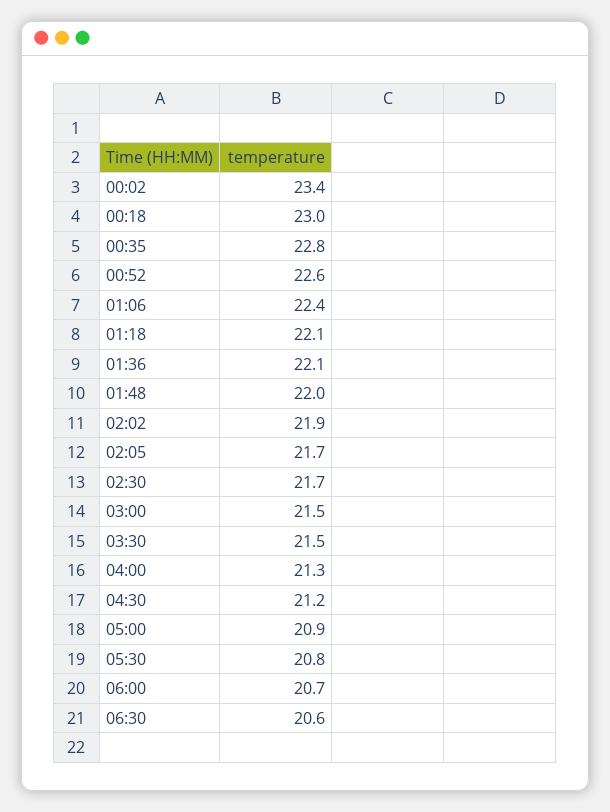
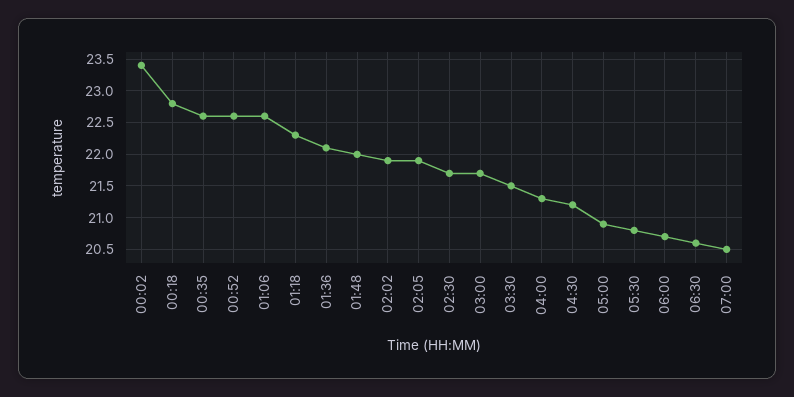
00:18: 23 -> 22.8
00:35: 22.8 -> 22.6
01:06: 22.4 -> 22.6
01:18: 22.1 -> 22.3
02:05: 21.7 -> 21.9
03:00: 21.5 -> 21.7
07:00: none -> 20.5

